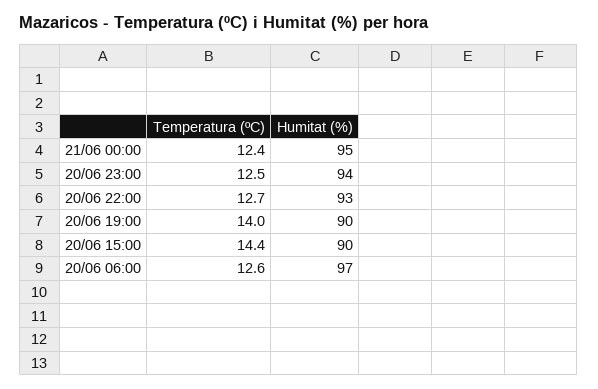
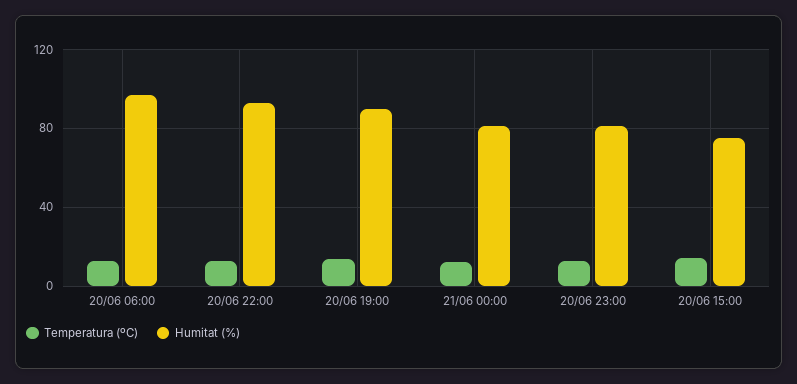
Humitat (%), 21/06 00:00: 95 -> 80
Humitat (%), 20/06 23:00: 94 -> 80
Humitat (%), 20/06 15:00: 90 -> 75

